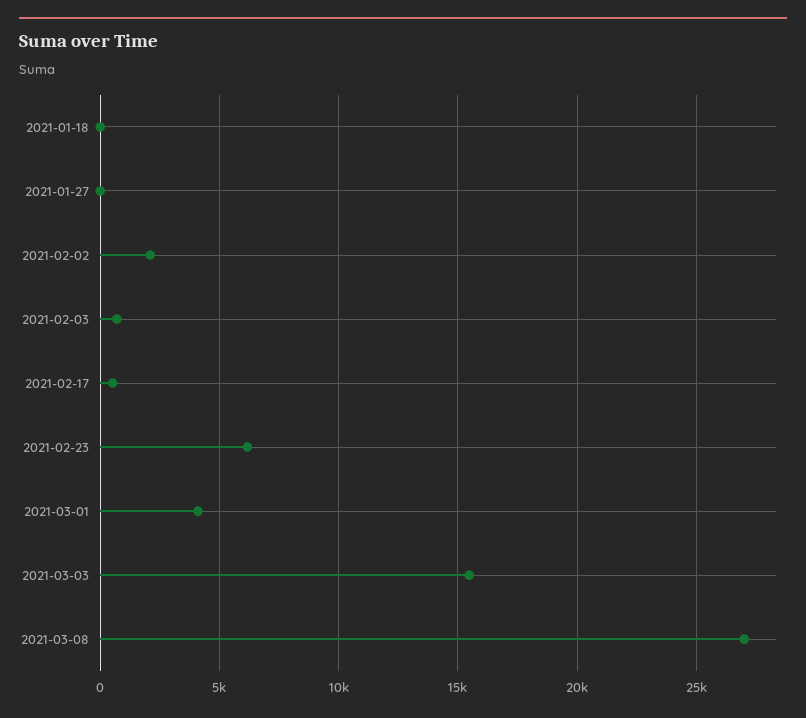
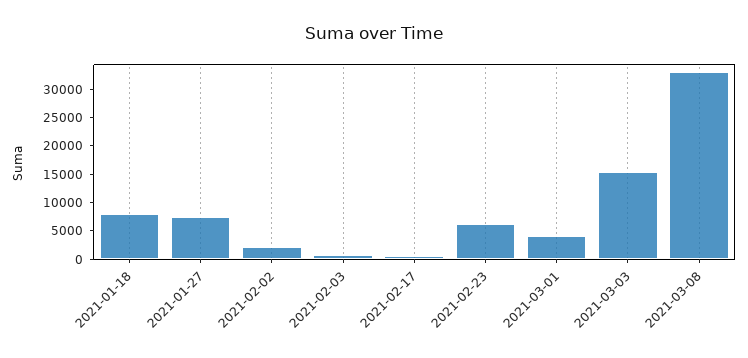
2021-01-18: 0 -> 7500
2021-01-27: 0 -> 7500
2021-03-08: 27000 -> 32500

